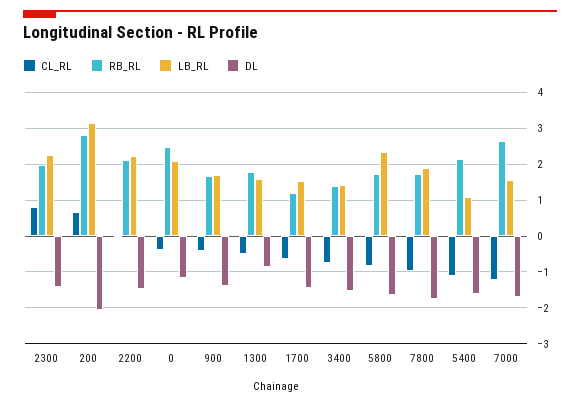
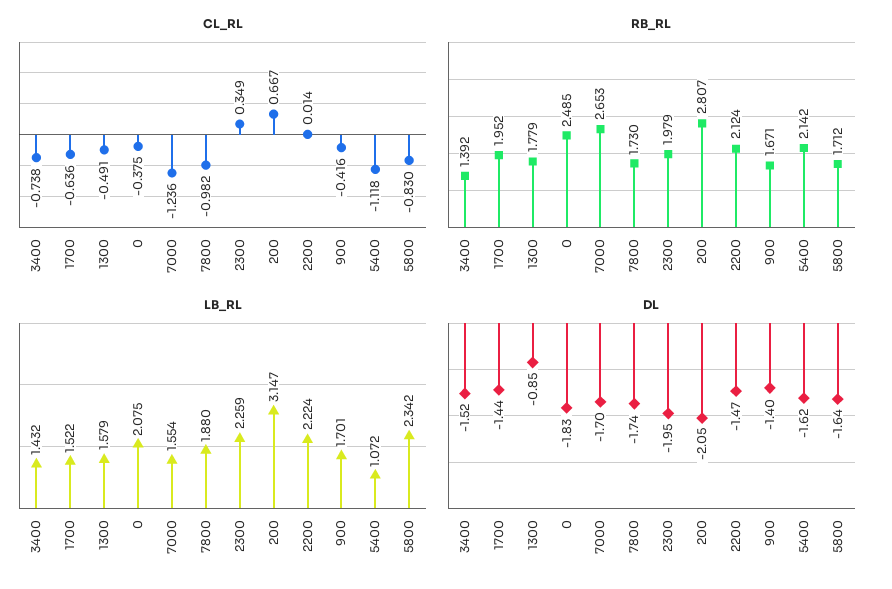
CL_RL, 2300: 0.8 -> 0.349
DL, 2300: -1.4 -> -1.95
DL, 0: -1.2 -> -1.83
RB_RL, 1700: 1.2 -> 1.952

